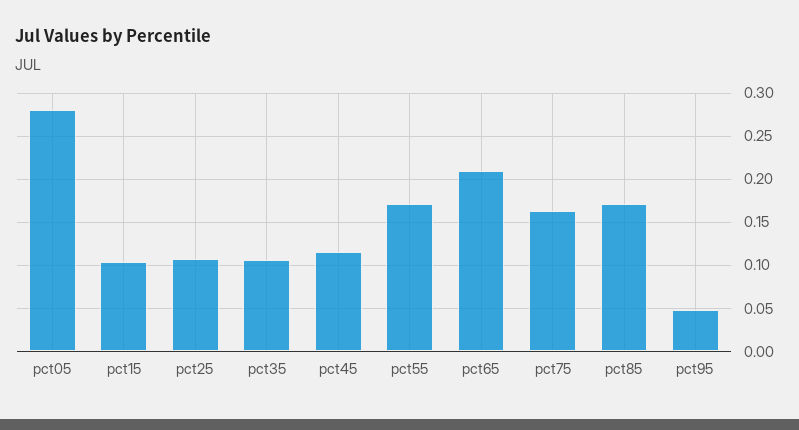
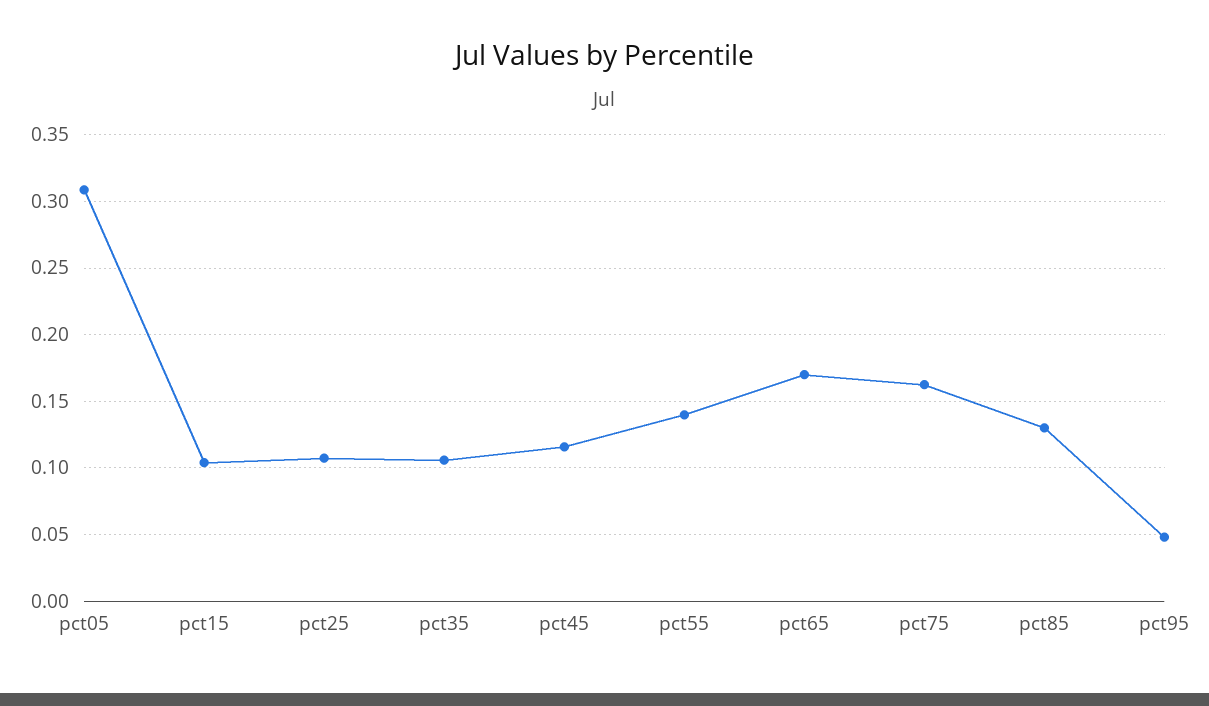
pct05: 0.28 -> 0.31
pct55: 0.17 -> 0.14
pct65: 0.21 -> 0.17
pct85: 0.17 -> 0.13

